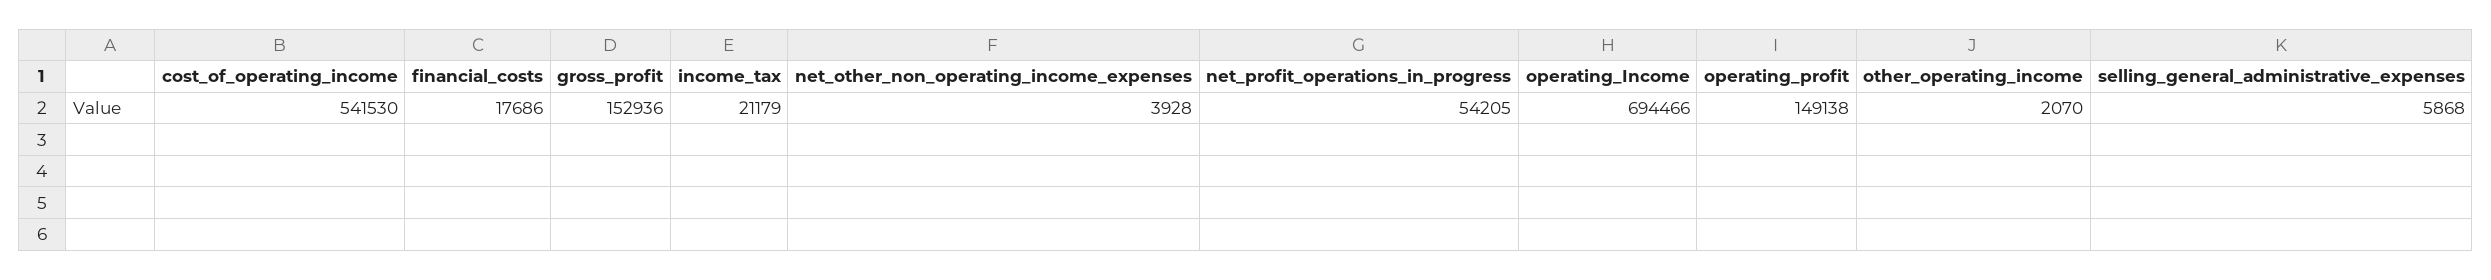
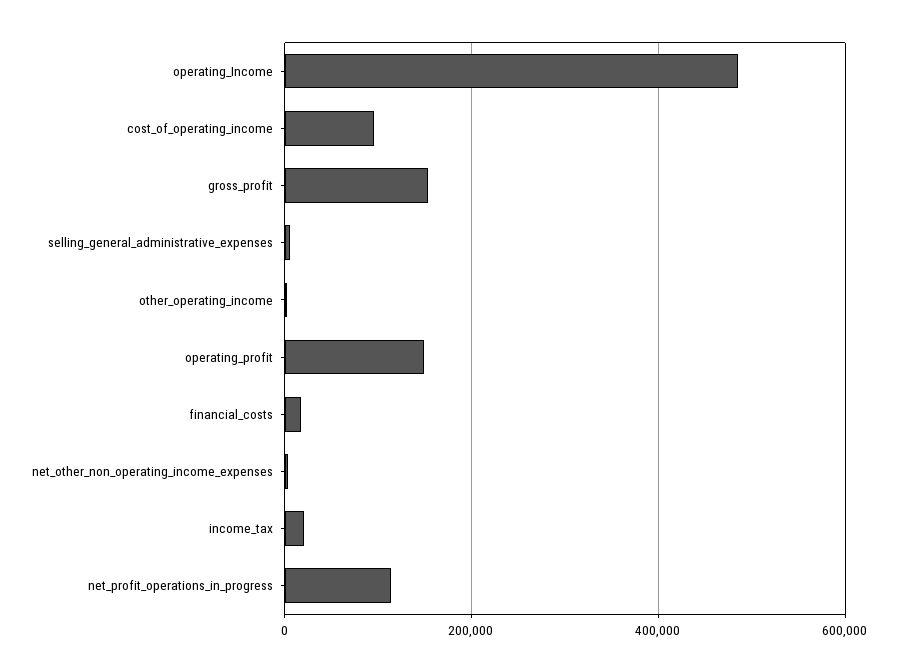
cost_of_operating_income: 541530 -> 100000
net_profit_operations_in_progress: 54205 -> 120000
operating_Income: 694466 -> 480000

